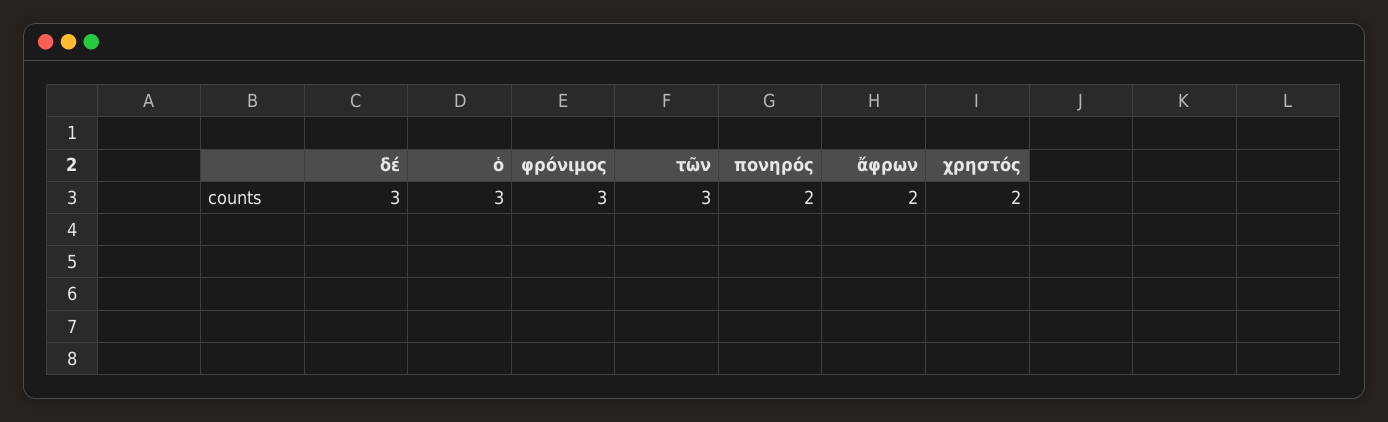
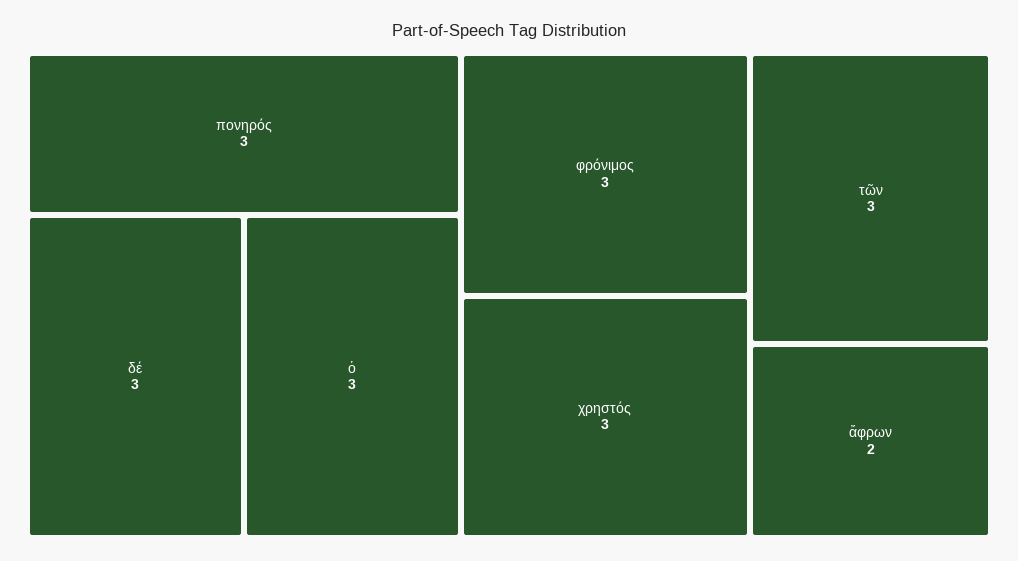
πονηρός: 2 -> 3
χρηστός: 2 -> 3

